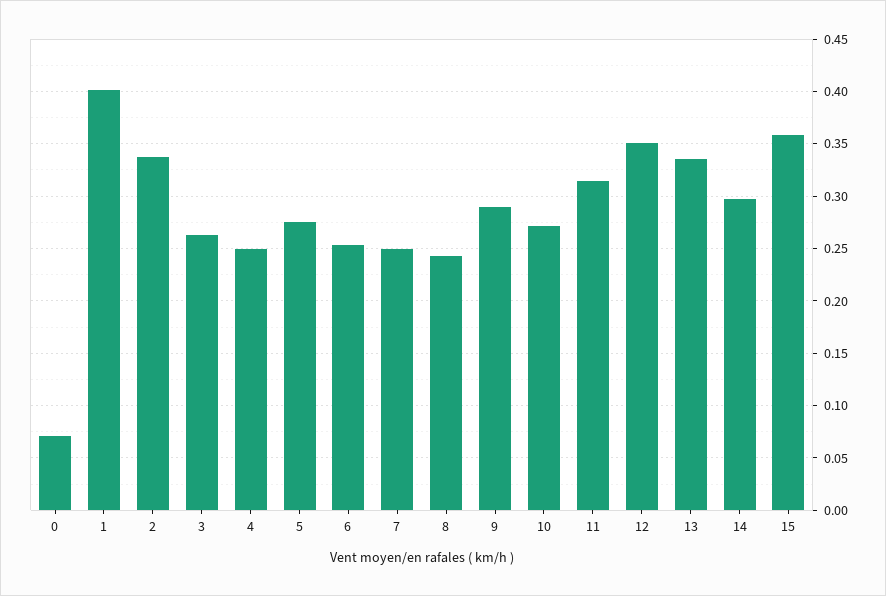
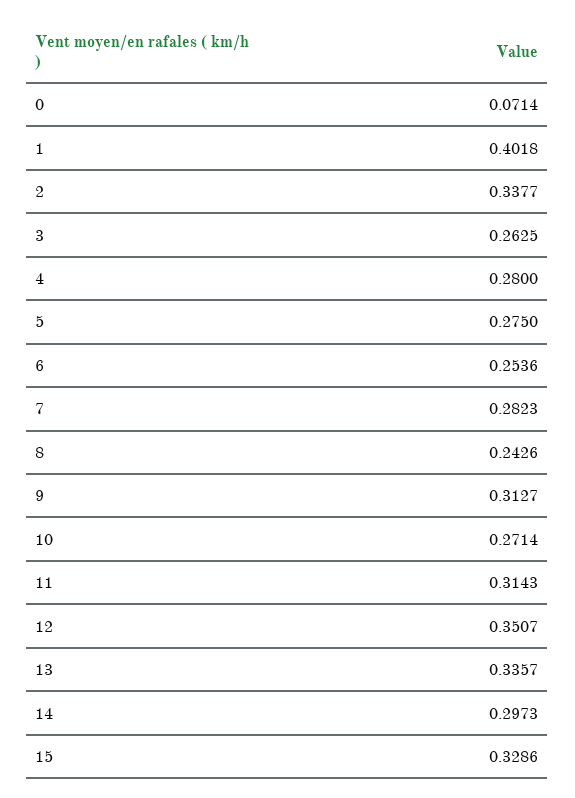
4: 0.25 -> 0.28
7: 0.25 -> 0.2823
9: 0.29 -> 0.3127
15: 0.36 -> 0.3286

